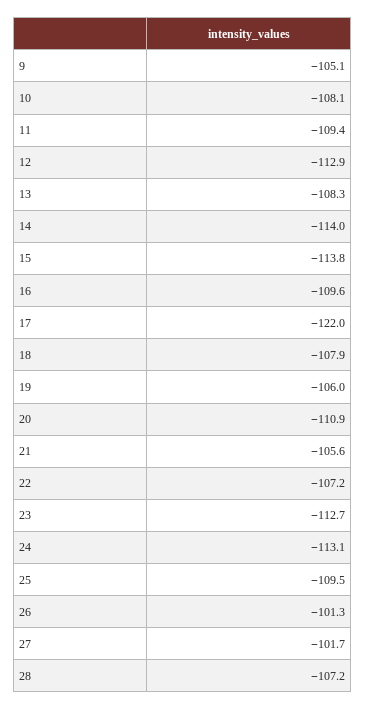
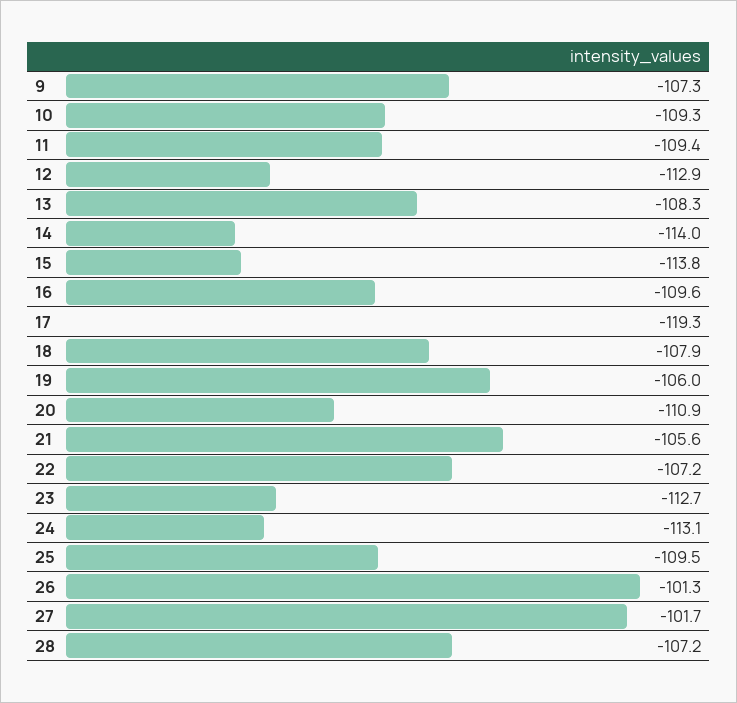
9: -105.1 -> -107.3
10: -108.1 -> -109.3
17: -122 -> -119.3

